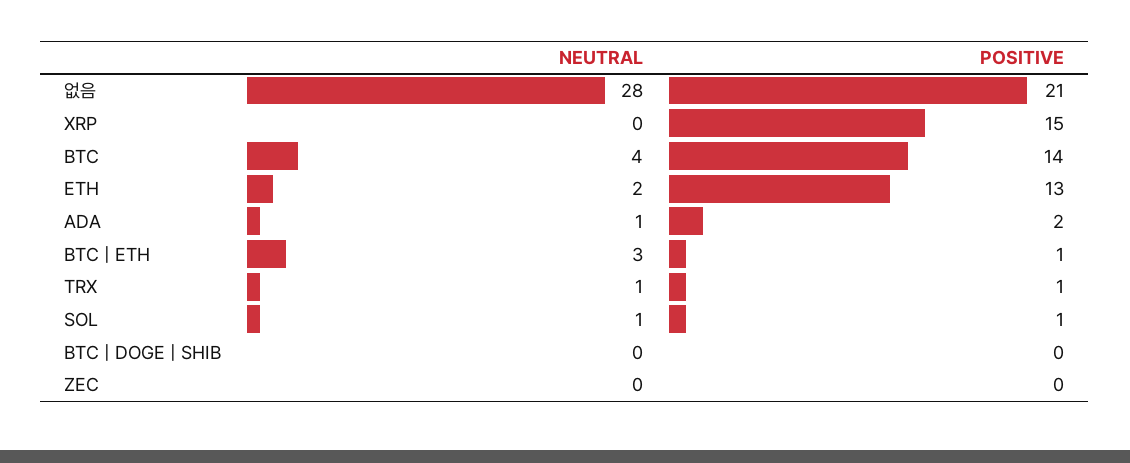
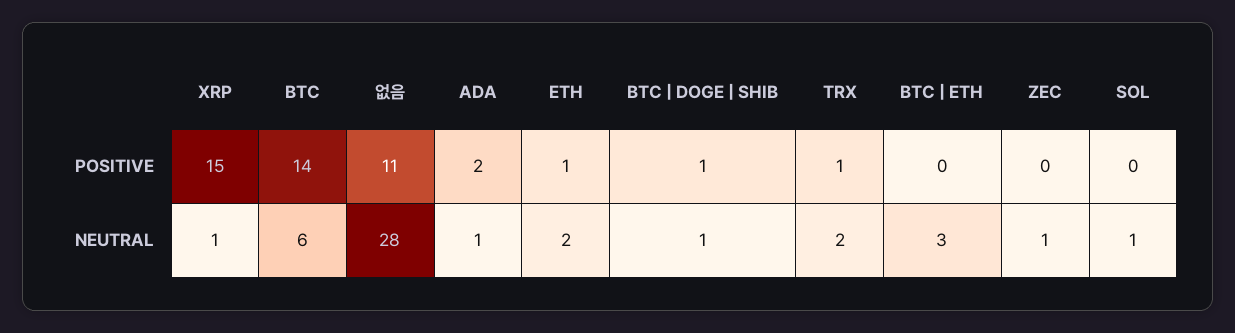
POSITIVE, 없음: 21 -> 11
NEUTRAL, XRP: 0 -> 1
NEUTRAL, BTC: 4 -> 6
POSITIVE, ETH: 13 -> 1
POSITIVE, BTC | ETH: 1 -> 0
NEUTRAL, TRX: 1 -> 2
POSITIVE, SOL: 1 -> 0
NEUTRAL, BTC | DOGE | SHIB: 0 -> 1
POSITIVE, BTC | DOGE | SHIB: 0 -> 1
NEUTRAL, ZEC: 0 -> 1

